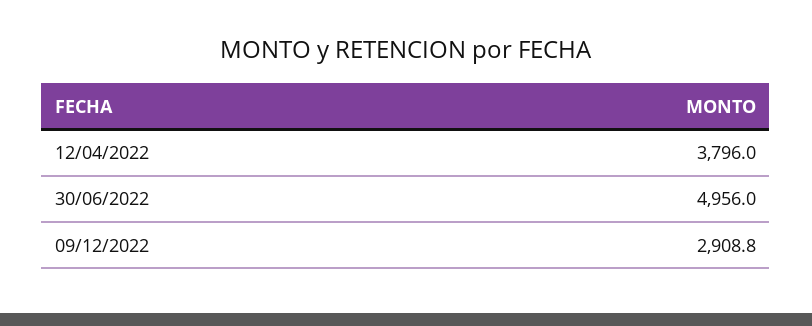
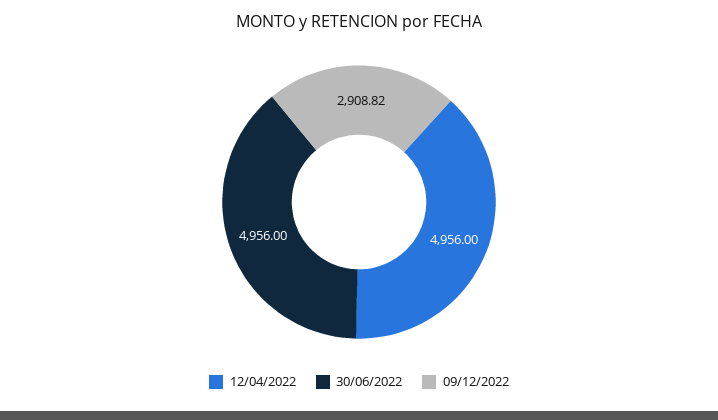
12/04/2022: 3796 -> 4956

